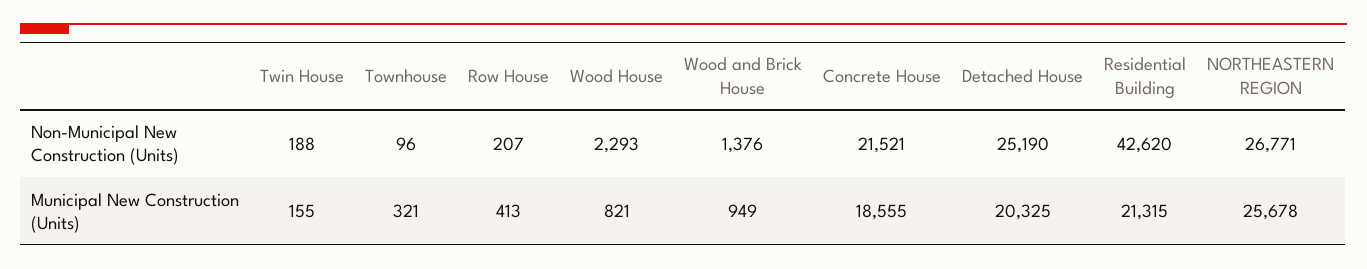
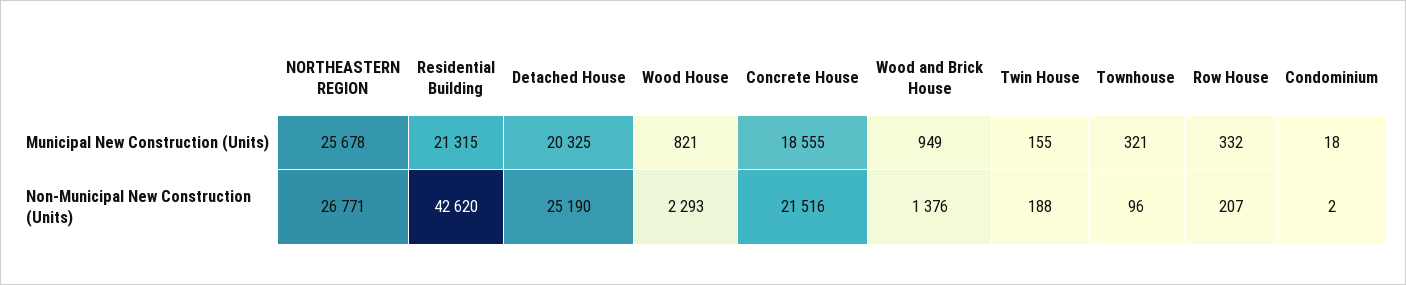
Concrete House, Non-Municipal New Construction (Units): 21521 -> 21516
Row House, Municipal New Construction (Units): 413 -> 332
Condominium, Municipal New Construction (Units): none -> 18
Condominium, Non-Municipal New Construction (Units): none -> 2

